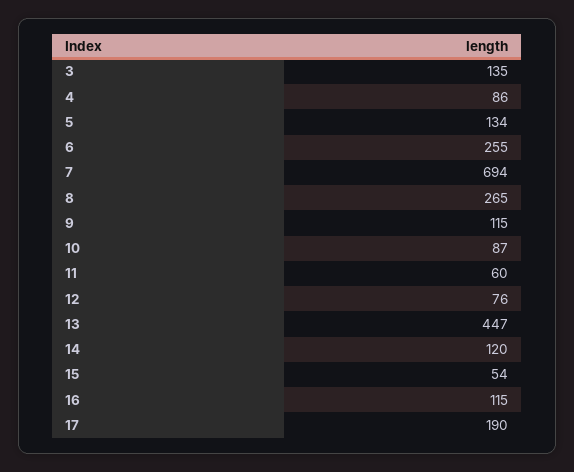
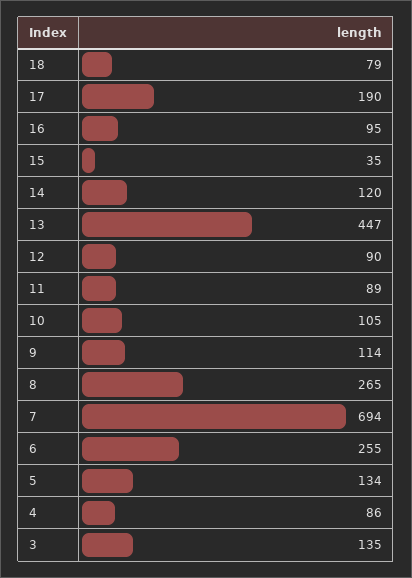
9: 115 -> 114
10: 87 -> 105
11: 60 -> 89
12: 76 -> 90
15: 54 -> 35
16: 115 -> 95
18: none -> 79

